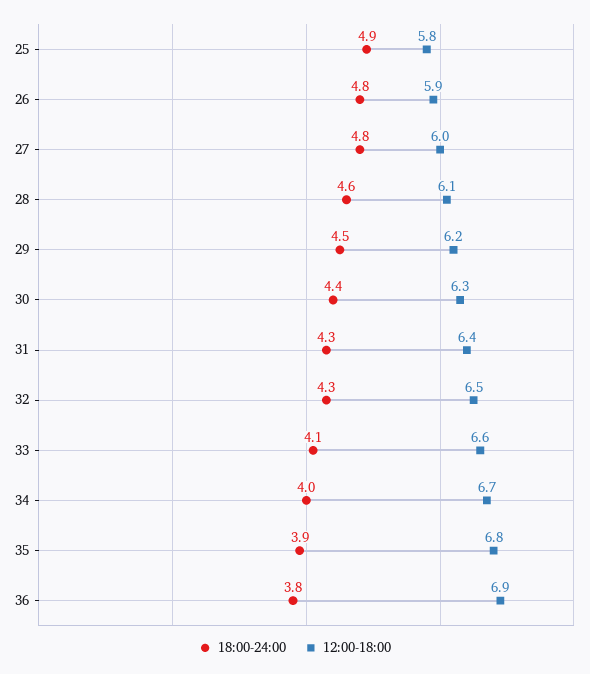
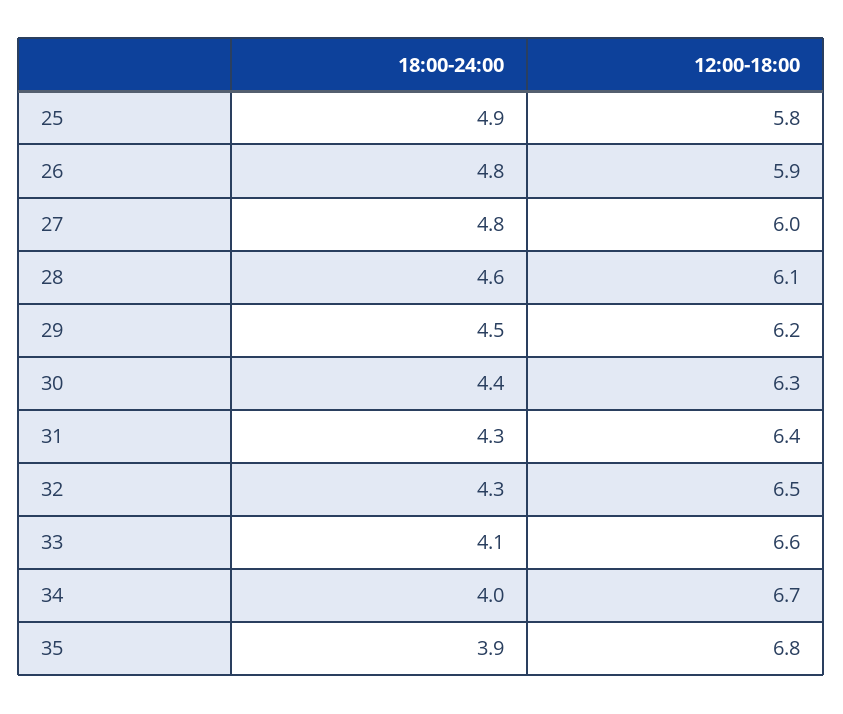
18:00-24:00, 36: 3.8 -> none
12:00-18:00, 36: 6.9 -> none

